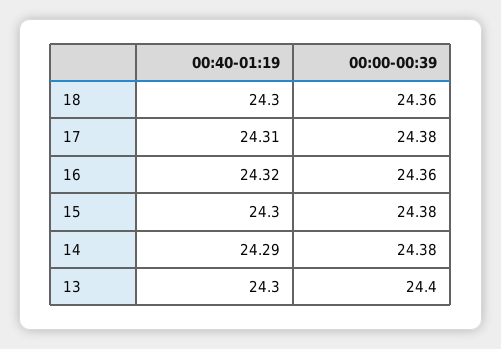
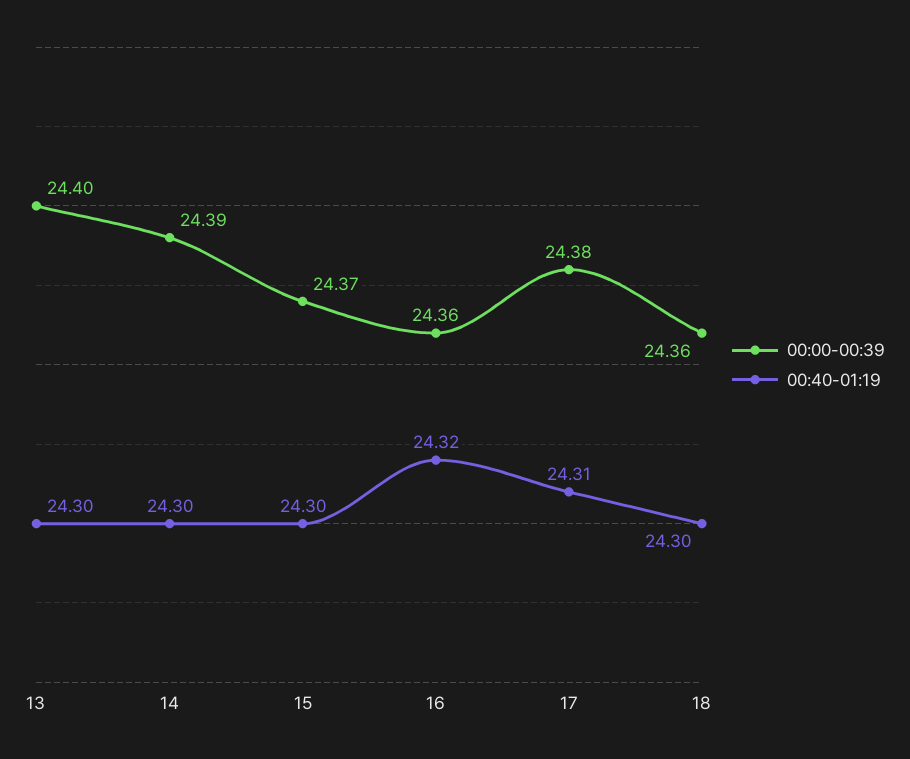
00:00-00:39, 15: 24.38 -> 24.37
00:40-01:19, 14: 24.29 -> 24.3
00:00-00:39, 14: 24.38 -> 24.39

